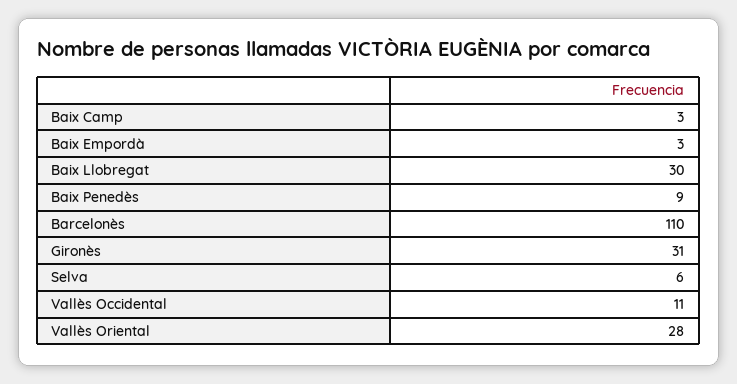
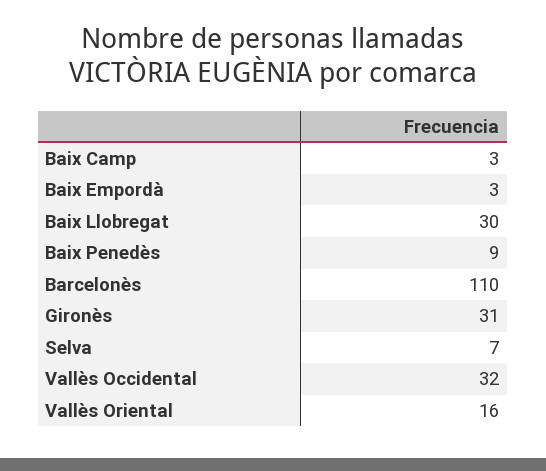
Selva: 6 -> 7
Vallès Occidental: 11 -> 32
Vallès Oriental: 28 -> 16

